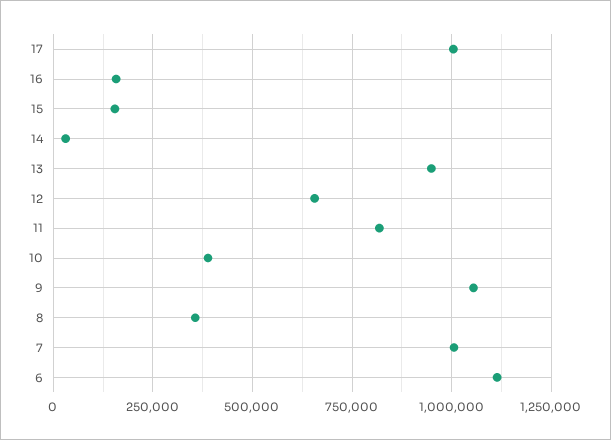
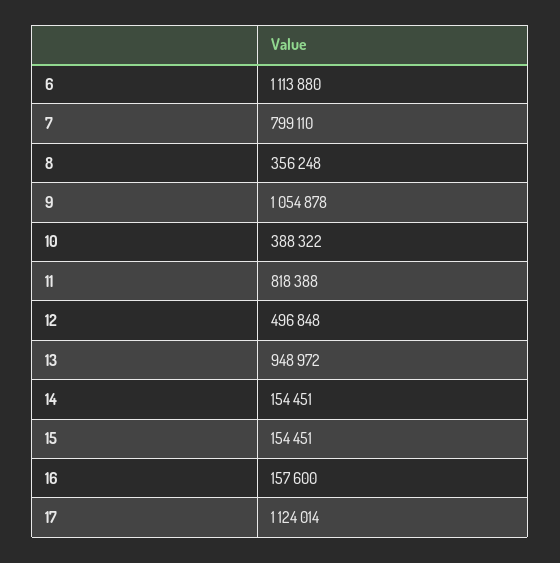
17: 1000000 -> 1124014
14: 25000 -> 154451
12: 650000 -> 496848
7: 1000000 -> 799110

